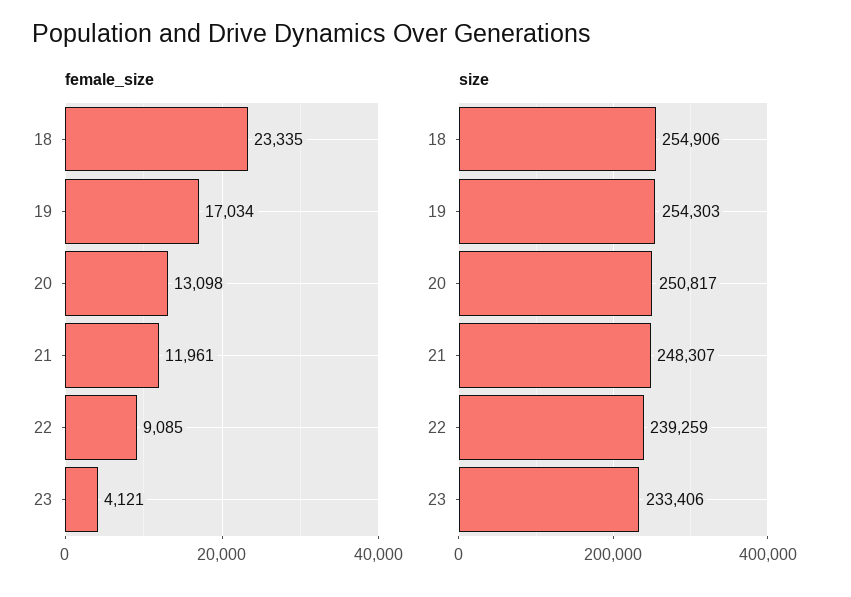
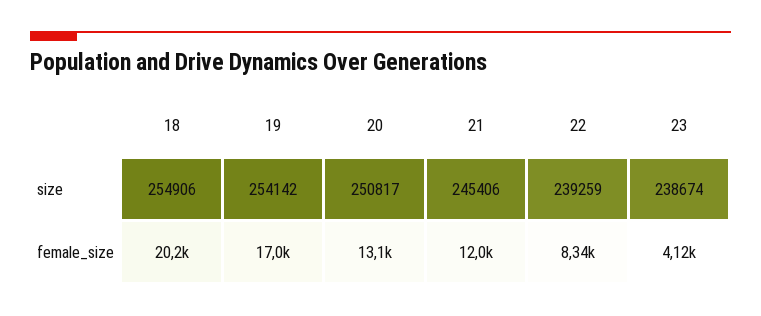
female_size, 18: 23335 -> 20200
female_size, 22: 9085 -> 8340
size, 19: 254303 -> 254142
size, 21: 248307 -> 245406
size, 23: 233406 -> 238674

